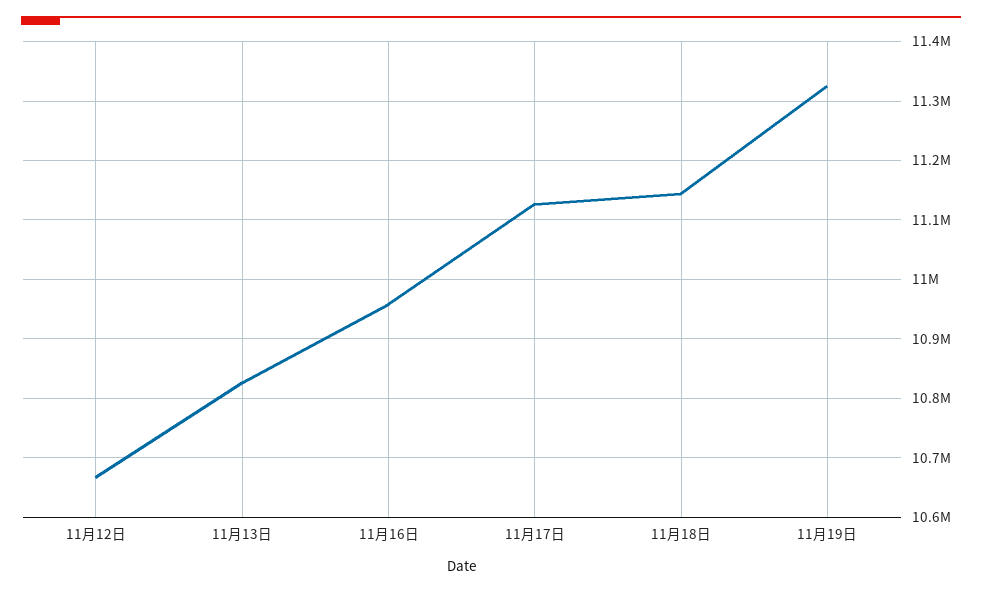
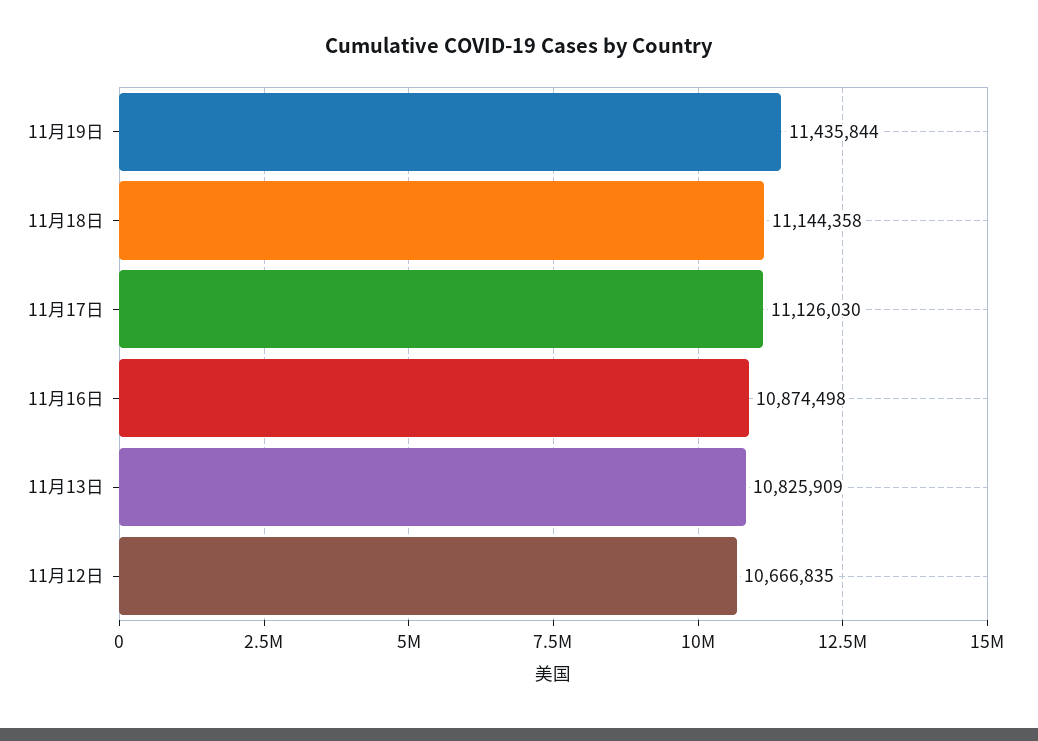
11月16日: 10960000 -> 10874498
11月19日: 11320000 -> 11435844

